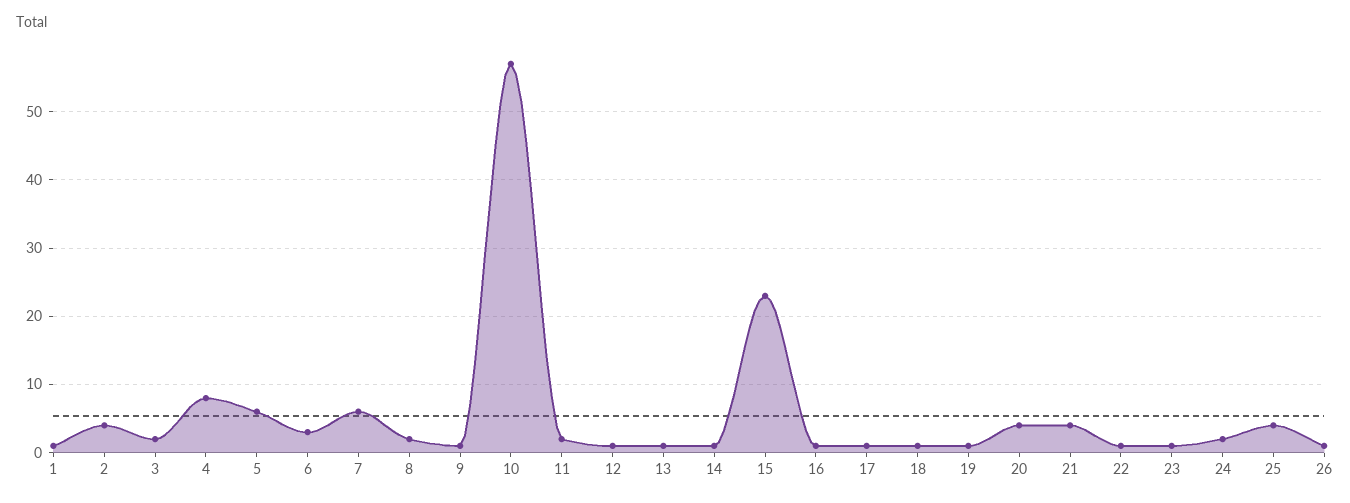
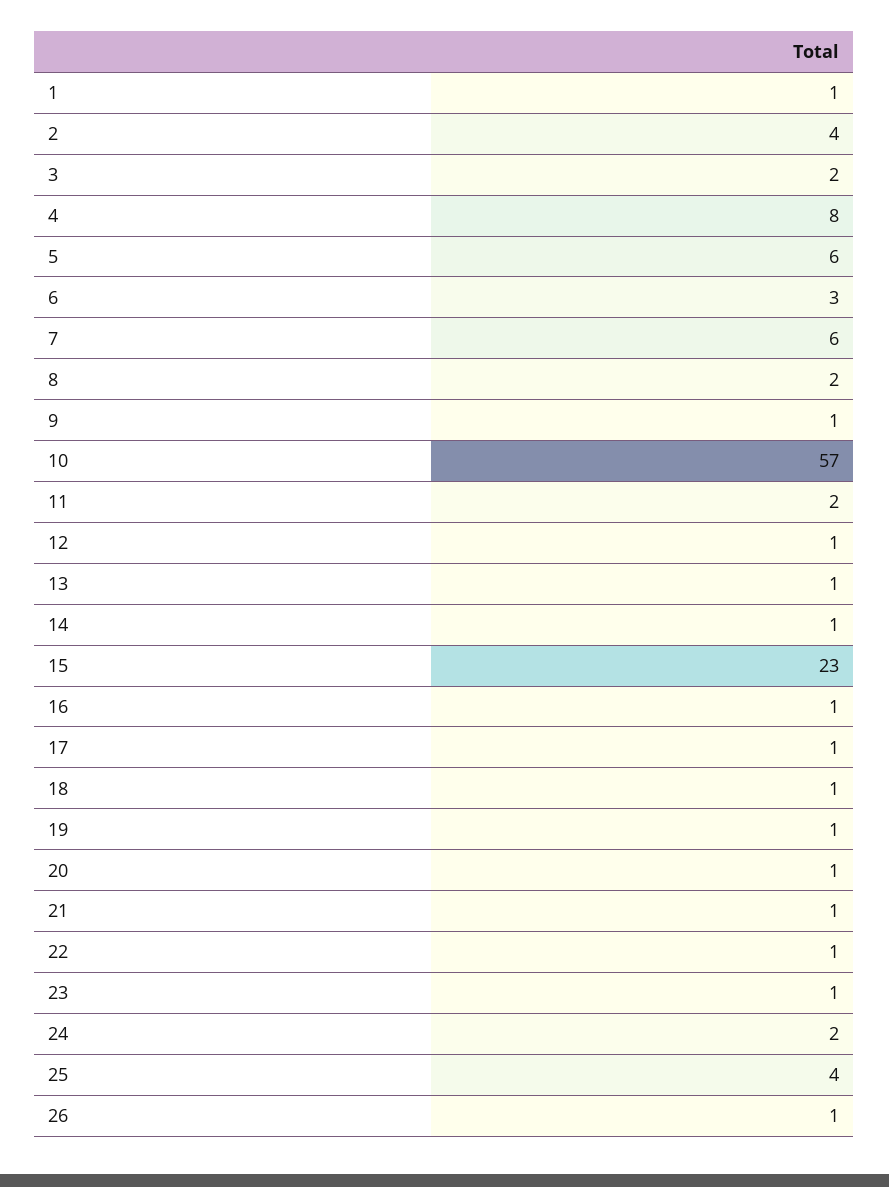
20: 4 -> 1
21: 4 -> 1

